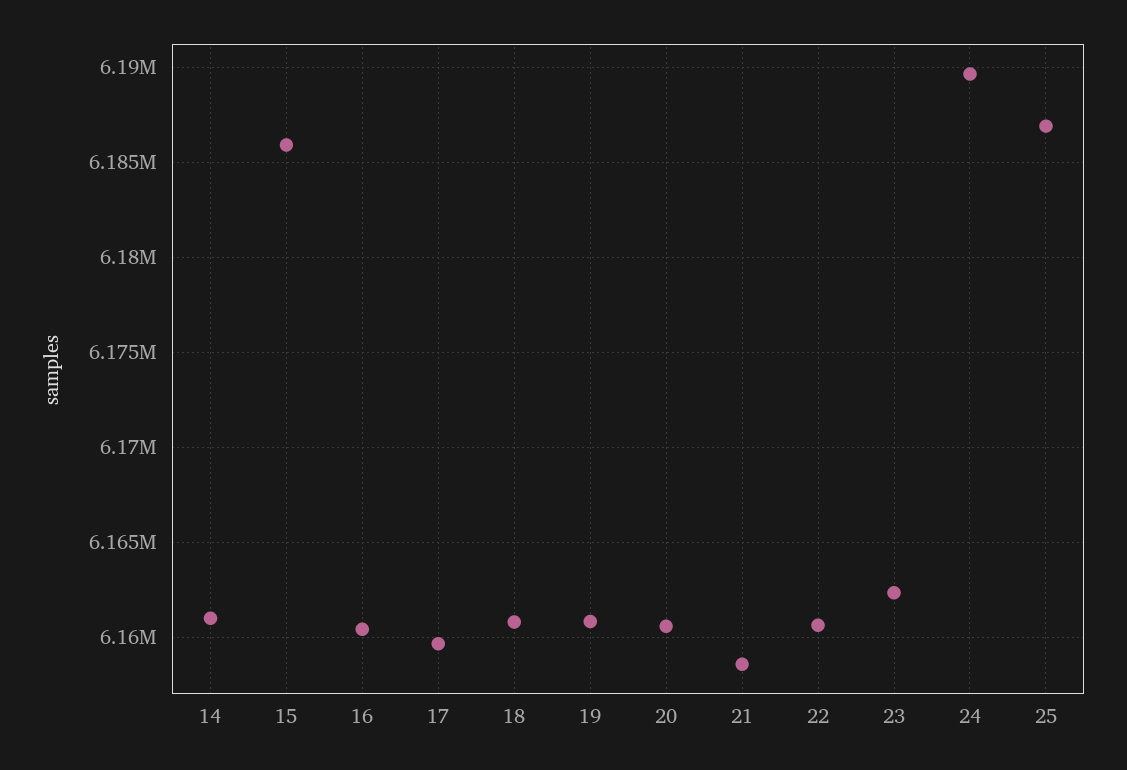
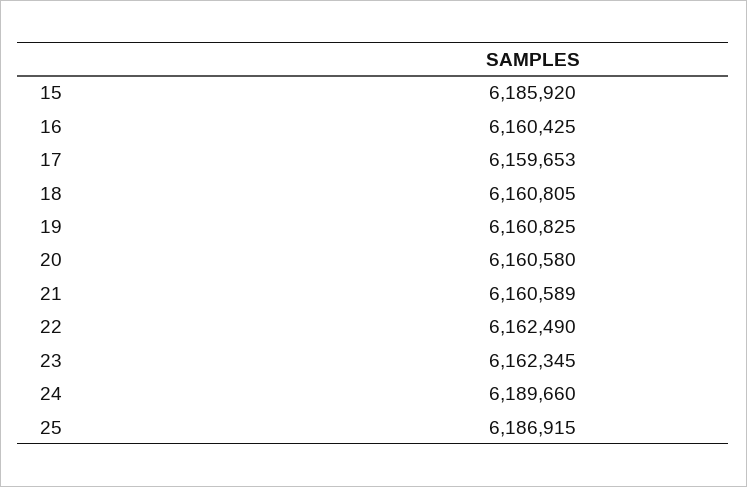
14: 6161000 -> none
21: 6158500 -> 6160589
22: 6160500 -> 6162490

